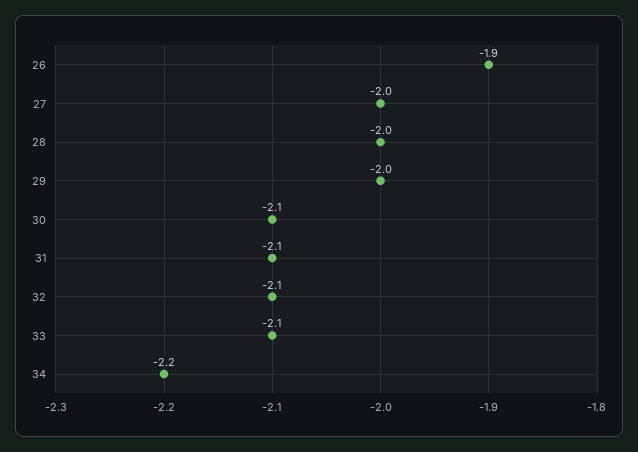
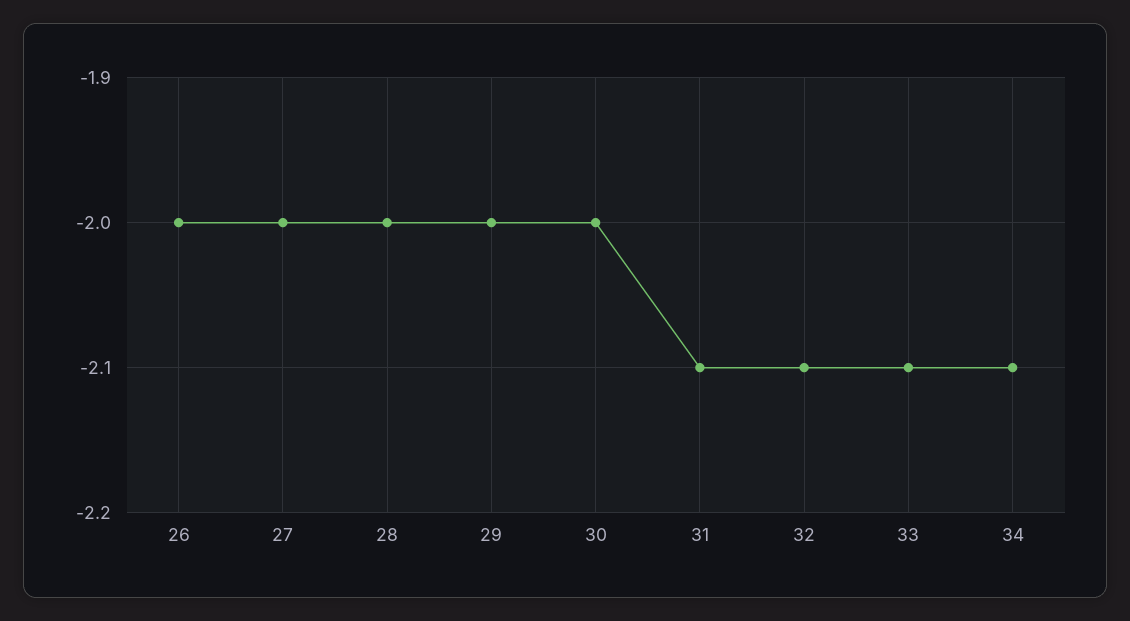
26: -1.9 -> -2
30: -2.1 -> -2
34: -2.2 -> -2.1

